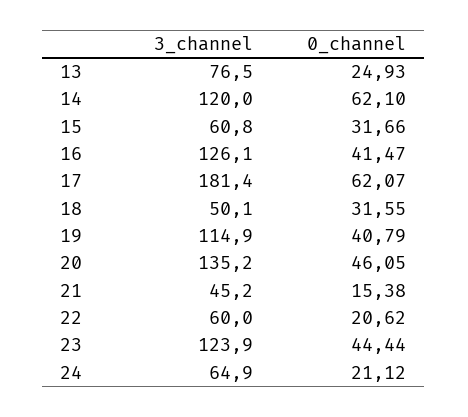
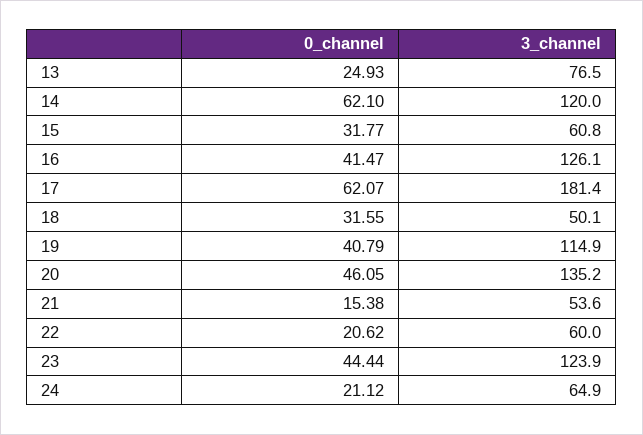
0_channel, 15: 31.66 -> 31.77
3_channel, 21: 45.2 -> 53.6

